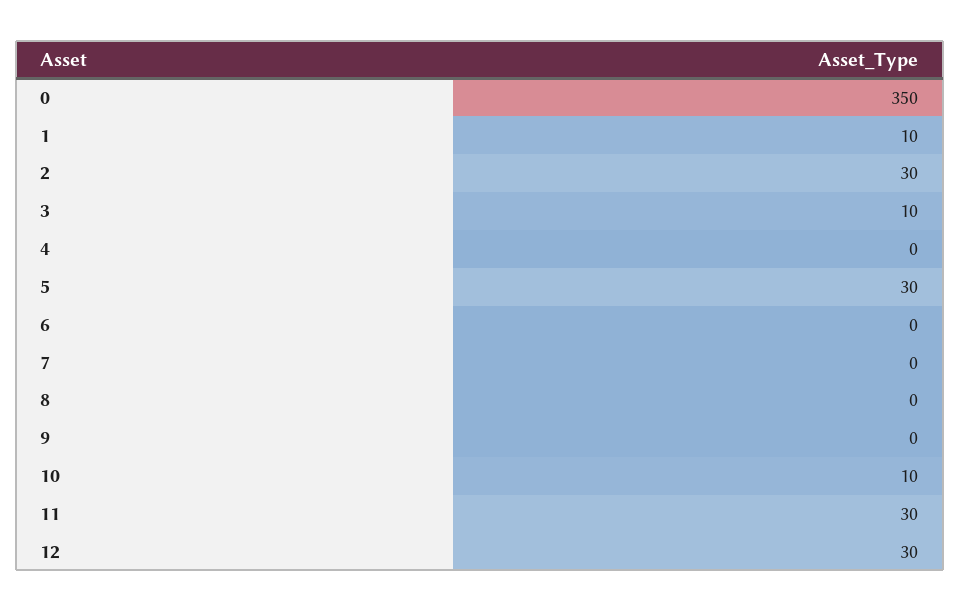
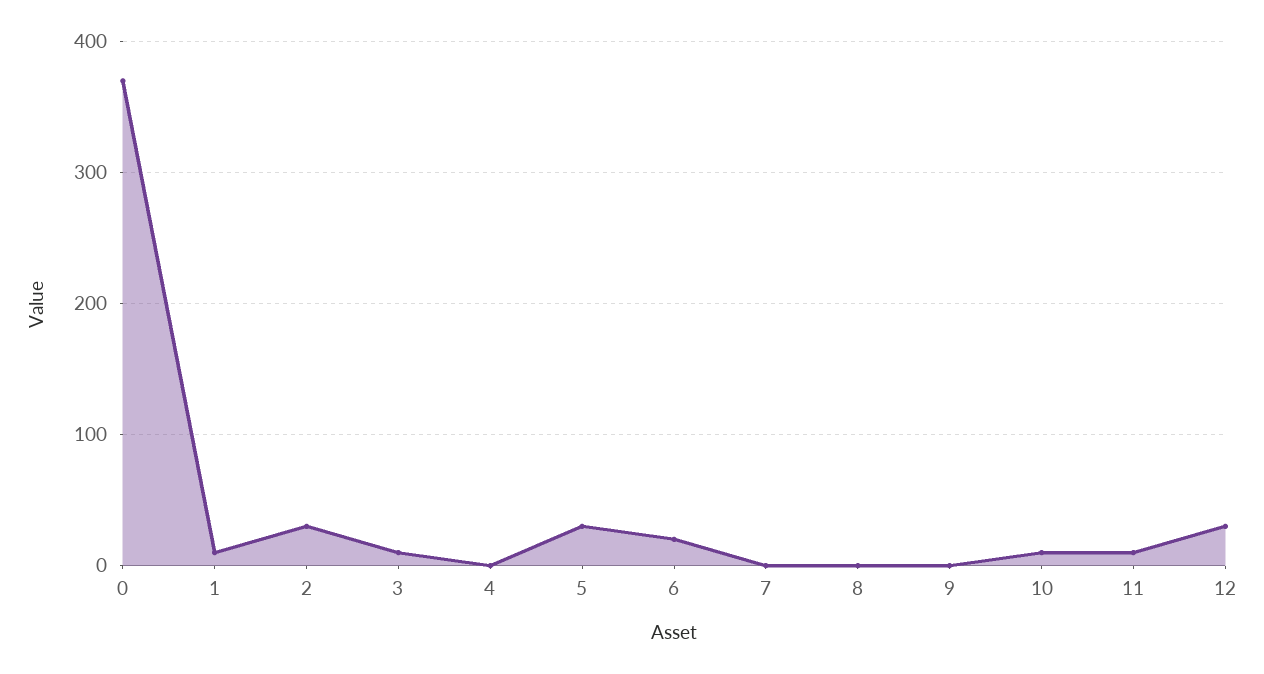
0: 350 -> 370
6: 0 -> 20
11: 30 -> 10

